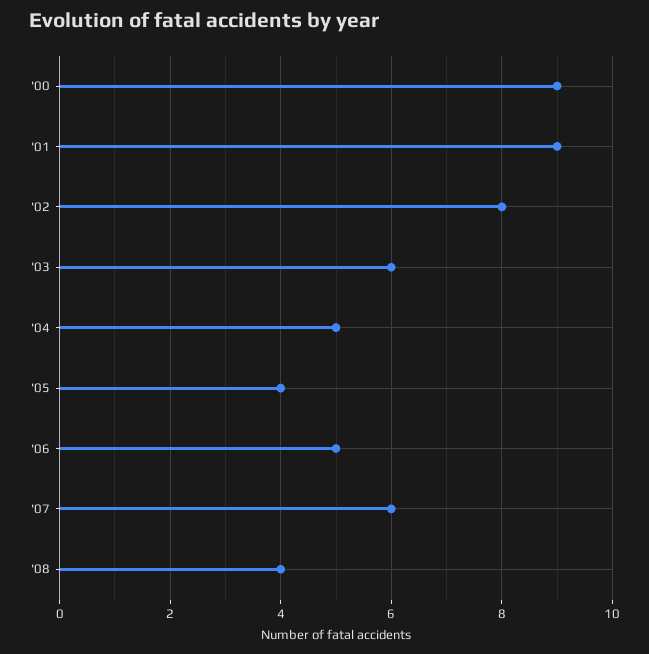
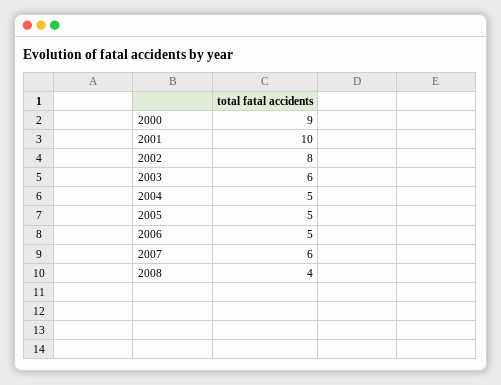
'01: 9 -> 10
'05: 4 -> 5

